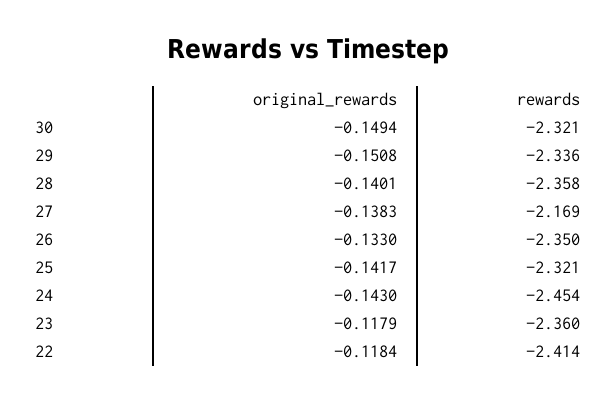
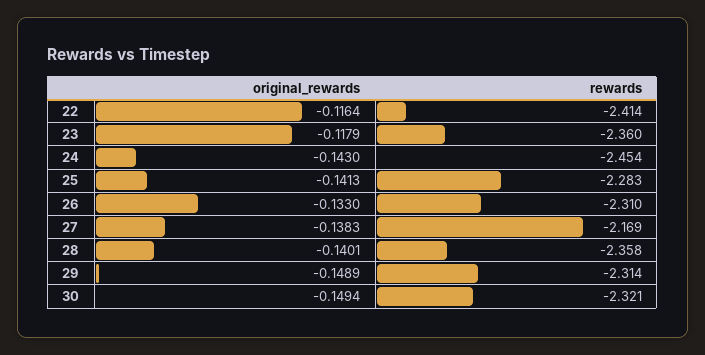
original_rewards, 29: -0.1508 -> -0.1489
rewards, 29: -2.336 -> -2.314
rewards, 26: -2.35 -> -2.31
original_rewards, 25: -0.1417 -> -0.1413
rewards, 25: -2.321 -> -2.283
original_rewards, 22: -0.1184 -> -0.1164

